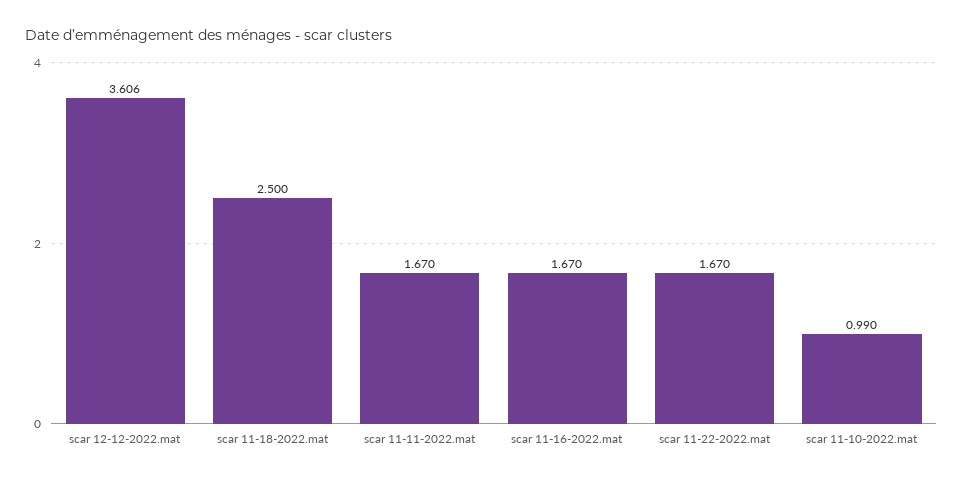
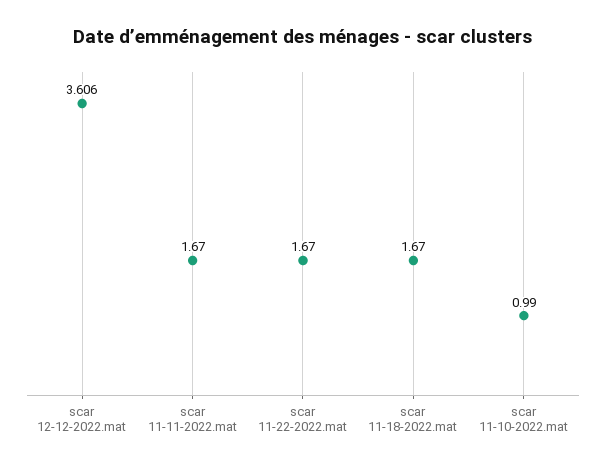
scar 11-18-2022.mat: 2.5 -> 1.67
scar 11-16-2022.mat: 1.67 -> none

